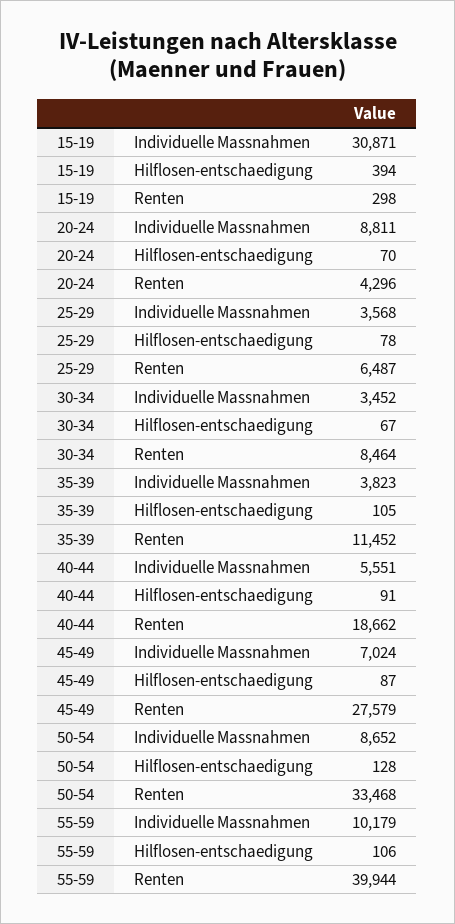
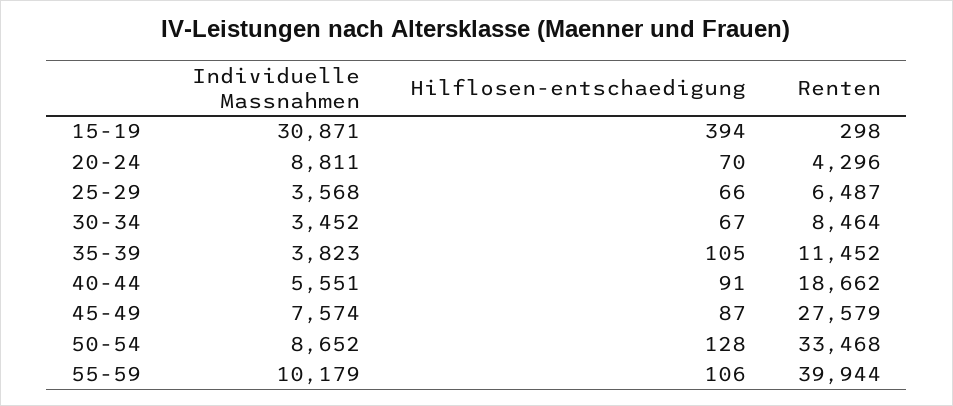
25-29, Hilflosen-entschaedigung: 78 -> 66
45-49, Individuelle Massnahmen: 7024 -> 7574

